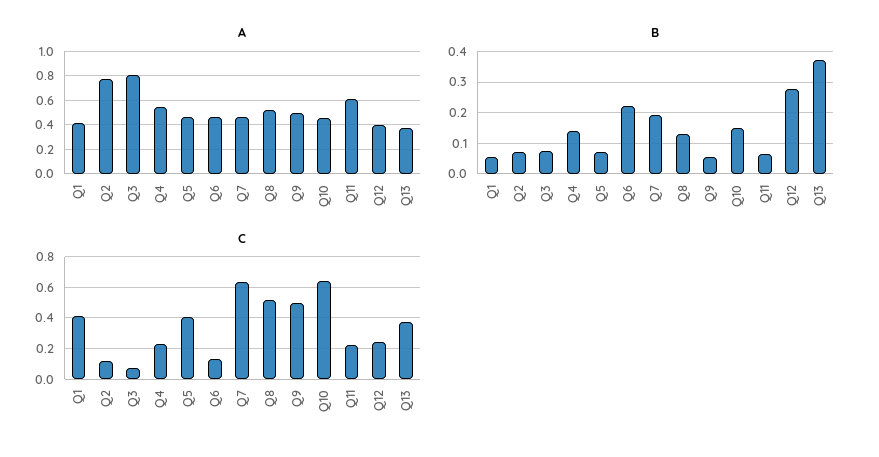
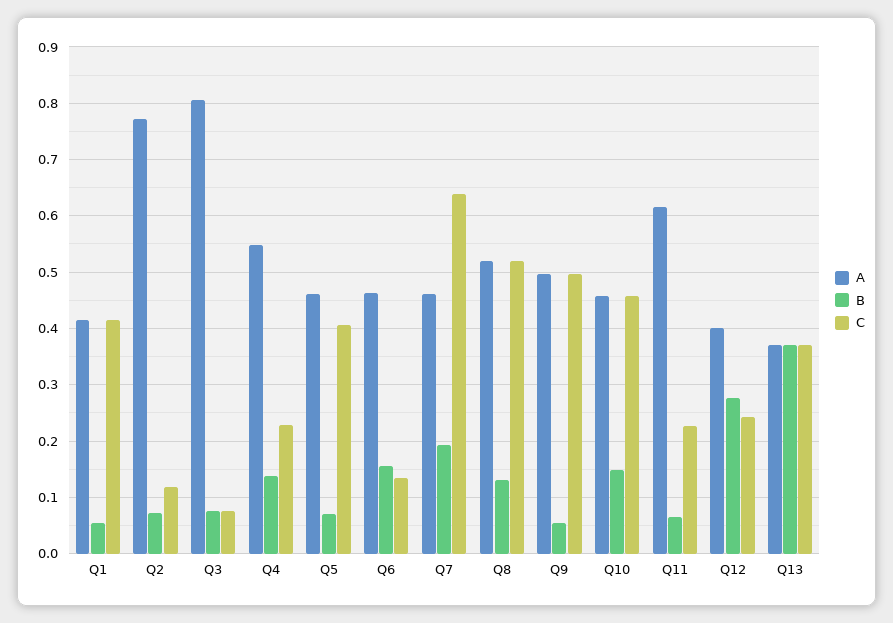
B, Q6: 0.22 -> 0.16
C, Q10: 0.65 -> 0.46

